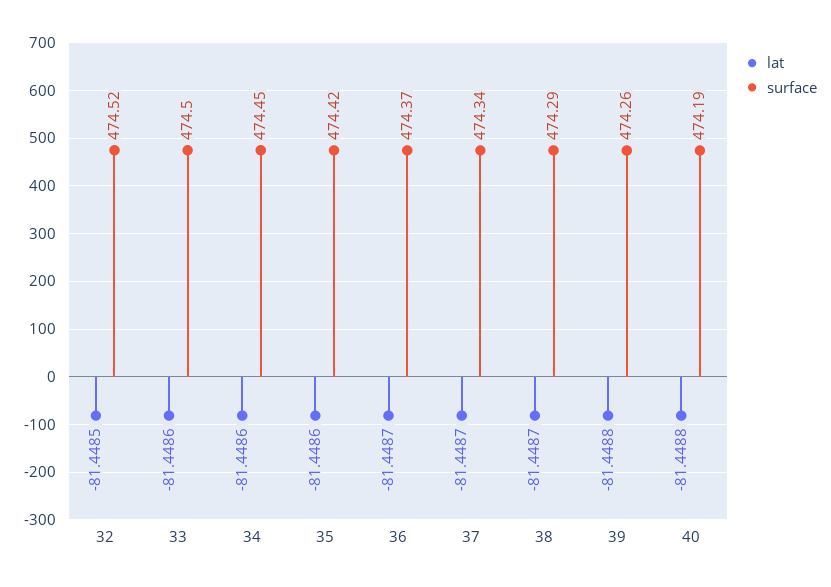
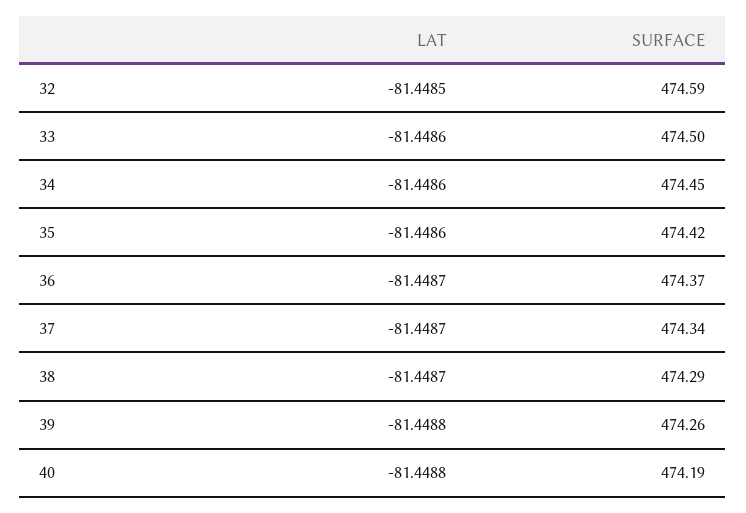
surface, 32: 474.52 -> 474.59

